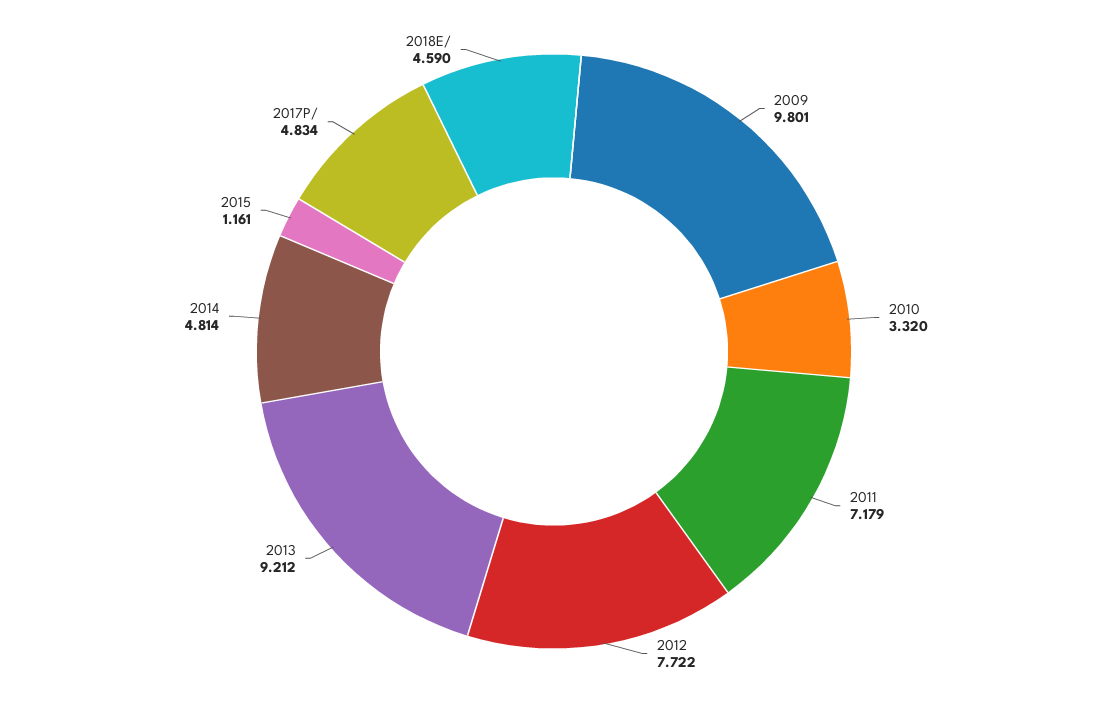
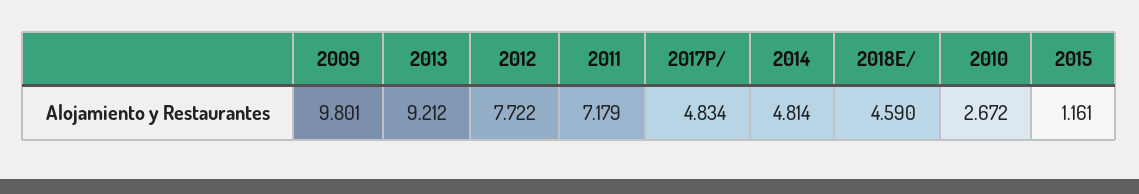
2010: 3.32 -> 2.672

